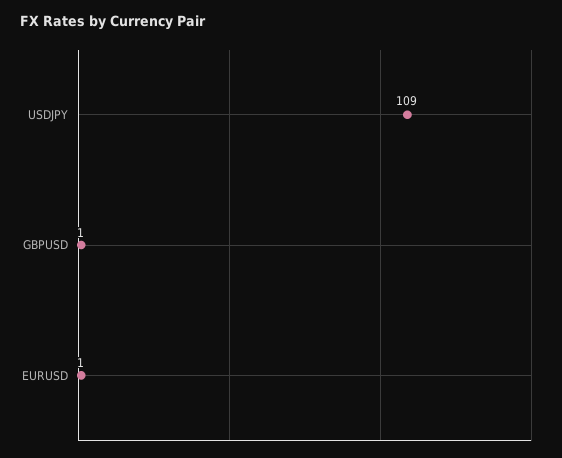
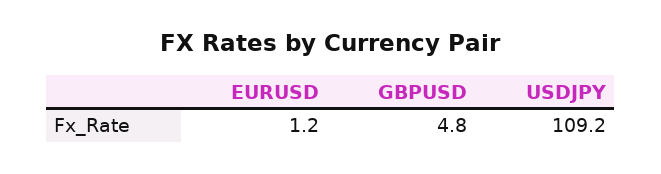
GBPUSD: 1 -> 4.8

